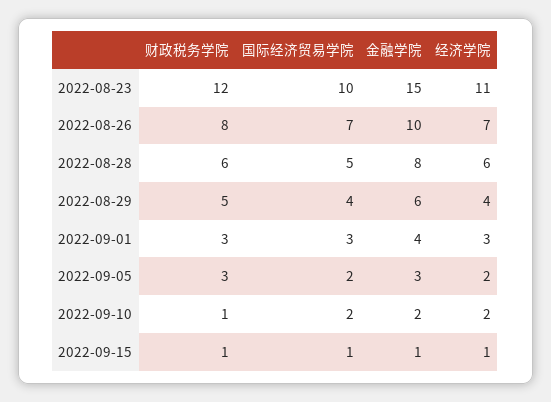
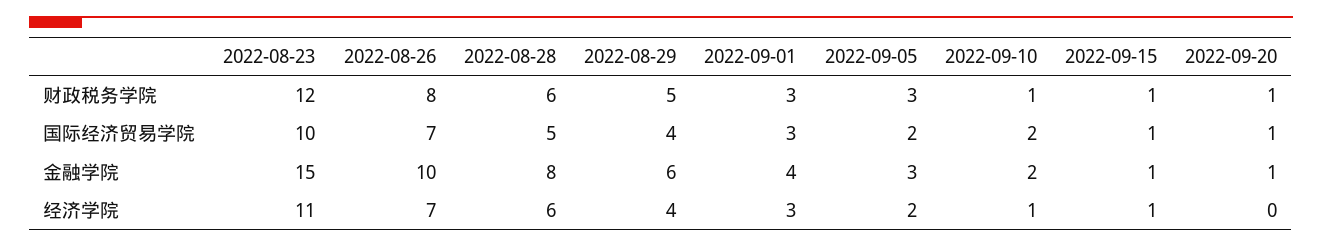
经济学院, 2022-09-10: 2 -> 1
财政税务学院, 2022-09-20: none -> 1
国际经济贸易学院, 2022-09-20: none -> 1
金融学院, 2022-09-20: none -> 1
经济学院, 2022-09-20: none -> 0

